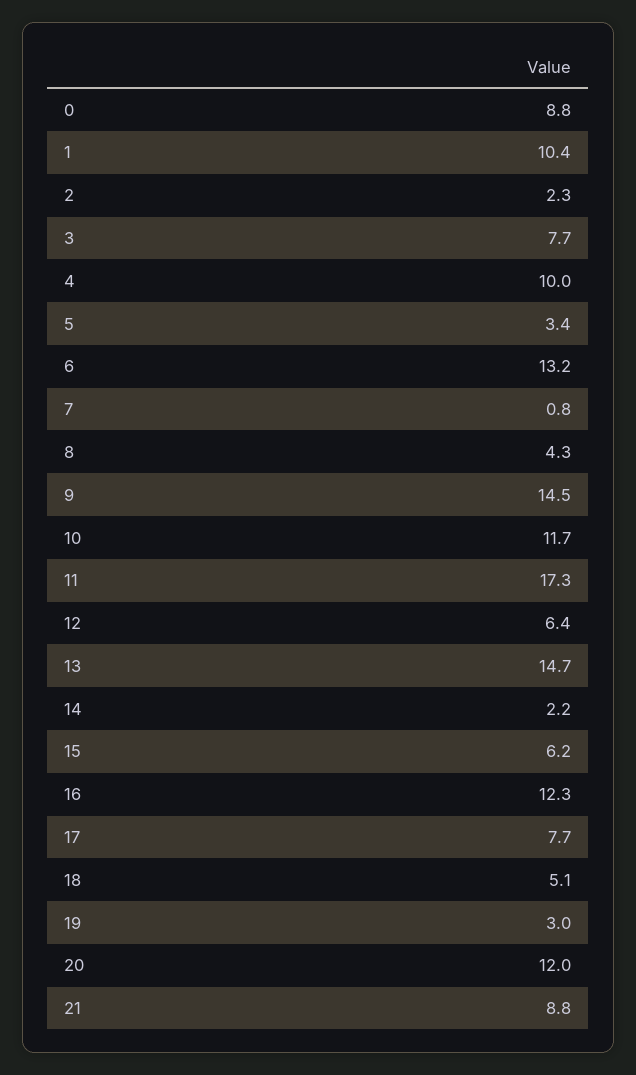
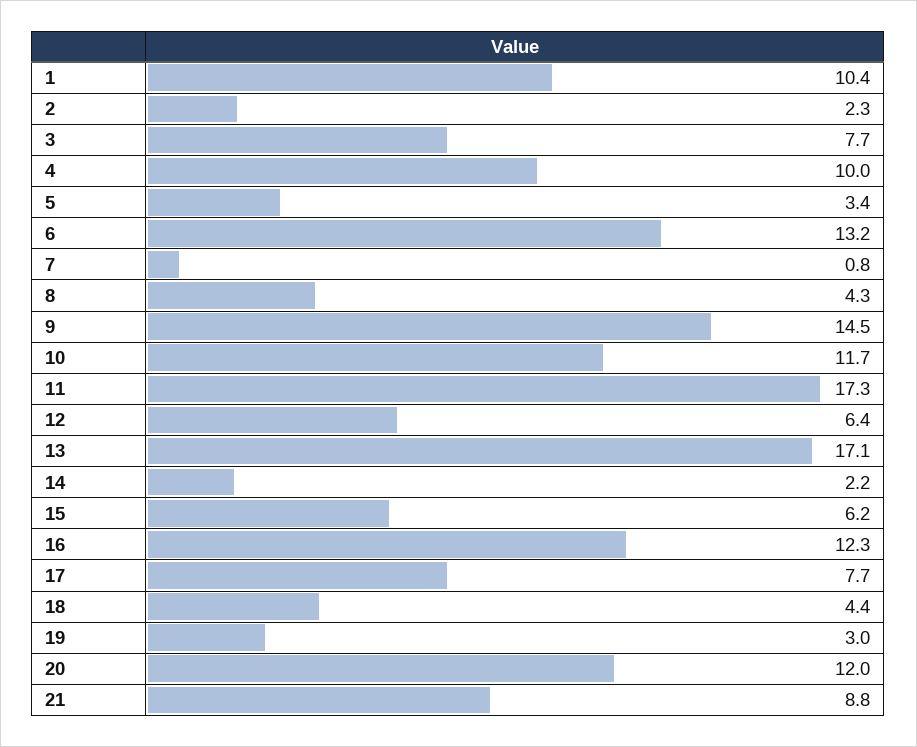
0: 8.8 -> none
13: 14.7 -> 17.1
18: 5.1 -> 4.4

